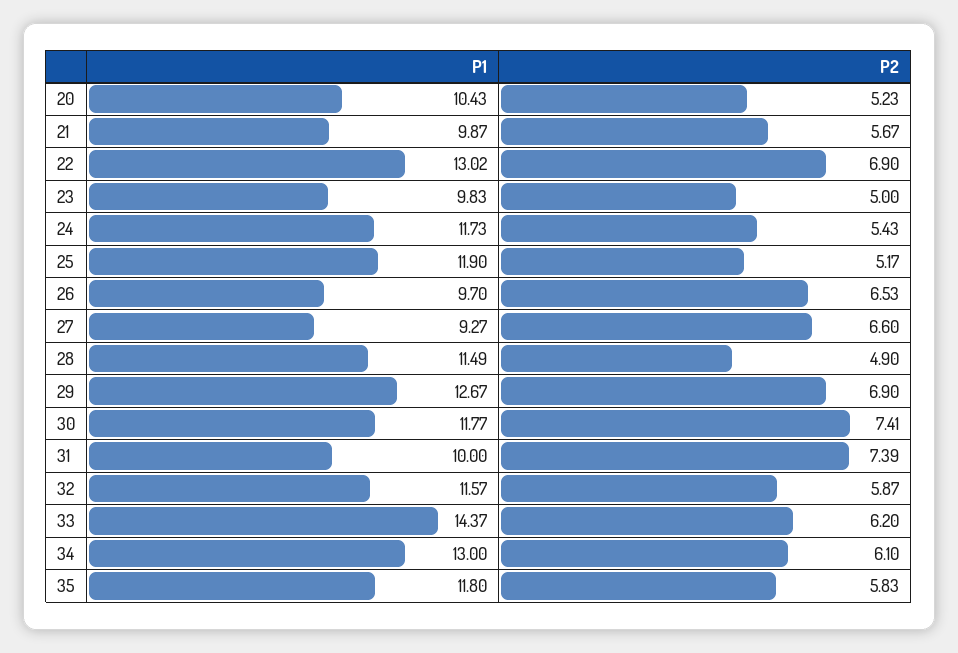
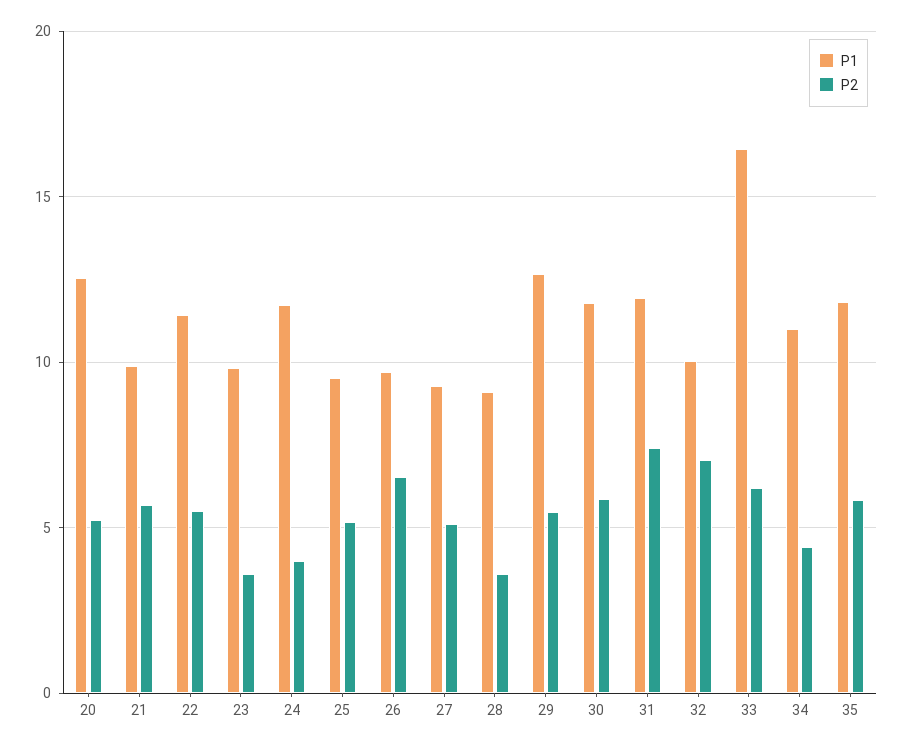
P1, 20: 10.43 -> 12.5
P1, 22: 13.02 -> 11.5
P2, 22: 6.9 -> 5.5
P2, 23: 5 -> 3.5
P2, 24: 5.43 -> 4
P1, 25: 11.9 -> 9.5
P2, 27: 6.6 -> 5
P1, 28: 11.49 -> 9
P2, 28: 4.9 -> 3.5
P2, 29: 6.9 -> 5.5
P2, 30: 7.41 -> 6
P1, 31: 10 -> 12
P1, 32: 11.57 -> 10
P2, 32: 5.87 -> 7
P1, 33: 14.37 -> 16.5
P1, 34: 13 -> 11
P2, 34: 6.1 -> 4.5

